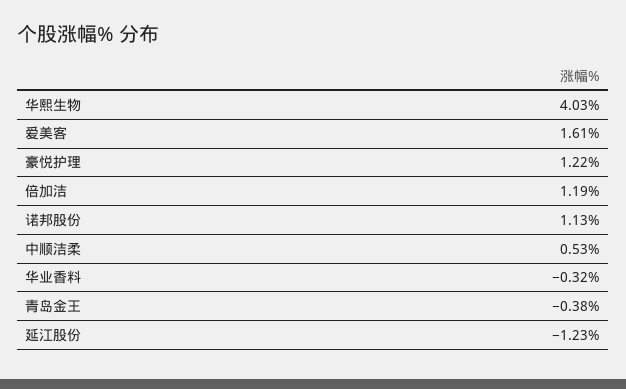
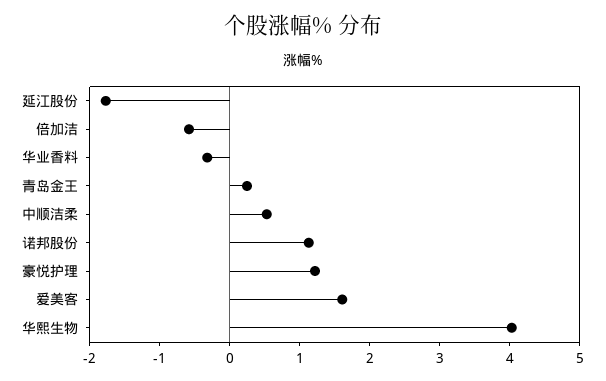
倍加洁: 1.19 -> -0.6
青岛金王: -0.38 -> 0.2
延江股份: -1.23 -> -1.8

